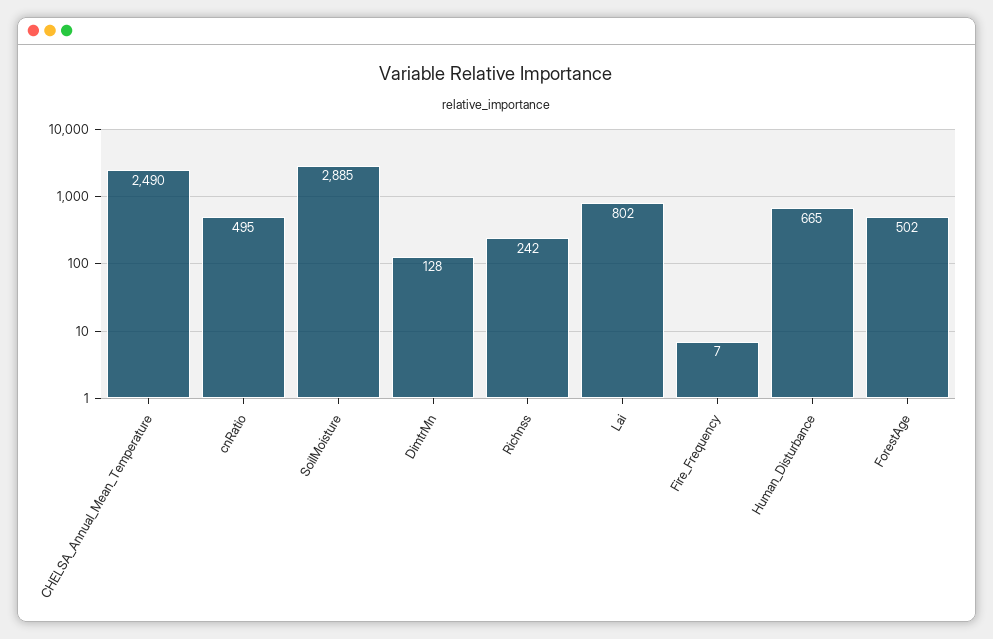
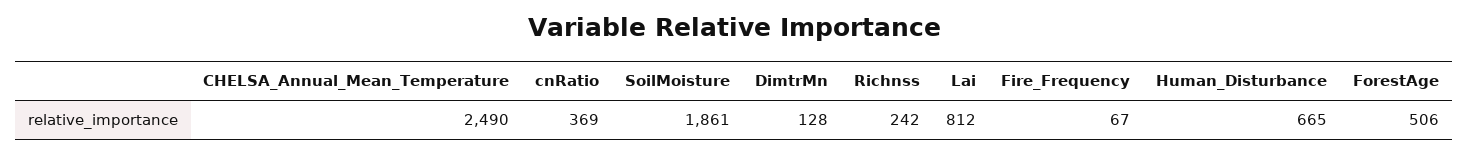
cnRatio: 495 -> 369
SoilMoisture: 2885 -> 1861
Lai: 802 -> 812
Fire_Frequency: 7 -> 67
ForestAge: 502 -> 506

